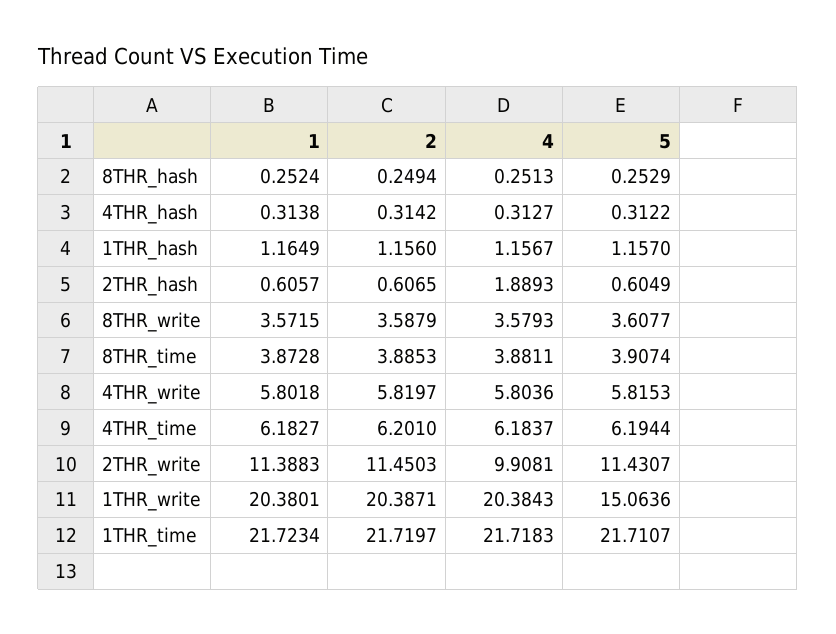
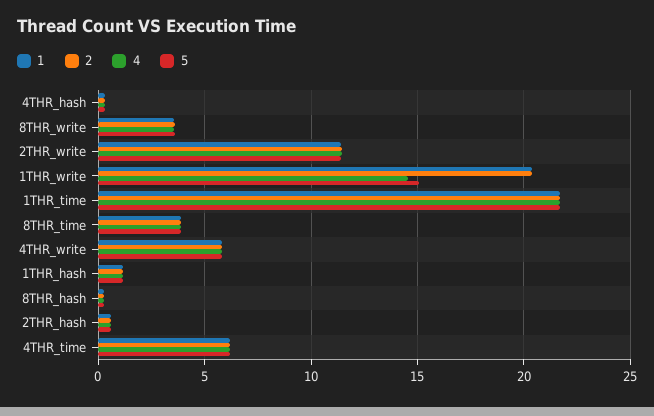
4, 2THR_hash: 1.8893 -> 0.5
4, 2THR_write: 9.9081 -> 11.5
4, 1THR_write: 20.3843 -> 14.5

